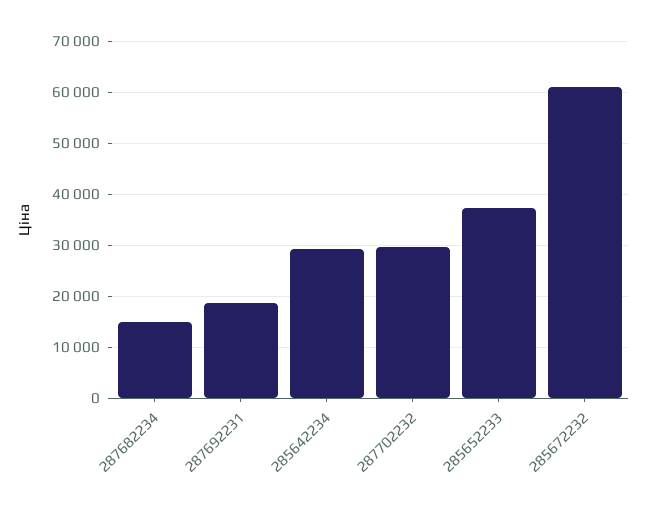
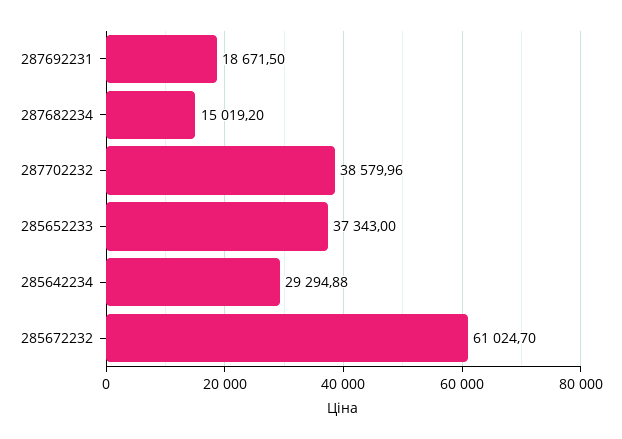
287702232: 30000 -> 38579.96

